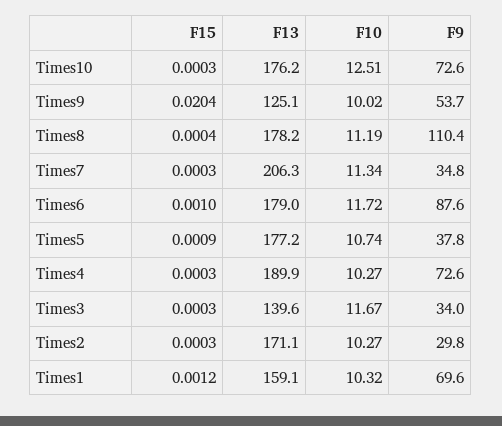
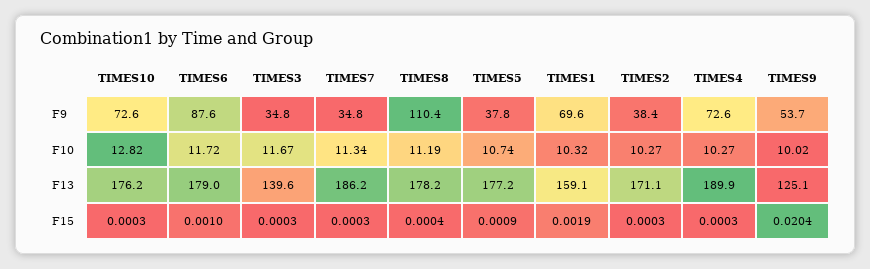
F10, Times10: 12.51 -> 12.82
F13, Times7: 206.3 -> 186.2
F9, Times3: 34 -> 34.8
F9, Times2: 29.8 -> 38.4
F15, Times1: 0.0012 -> 0.0019

